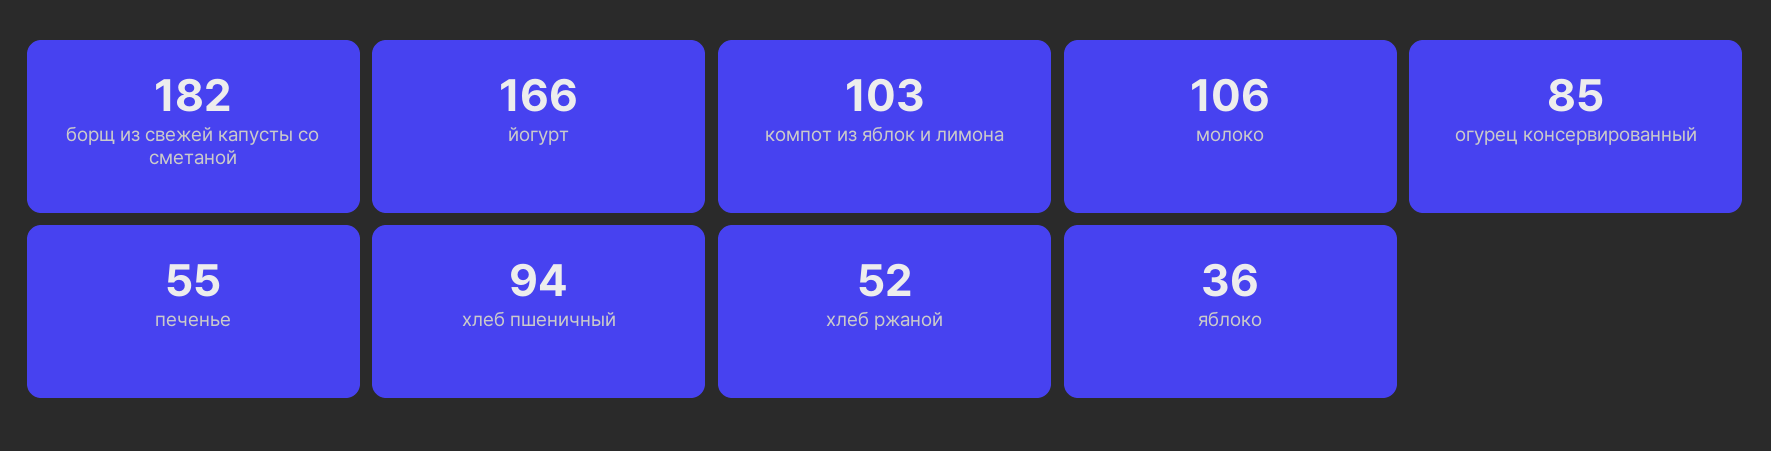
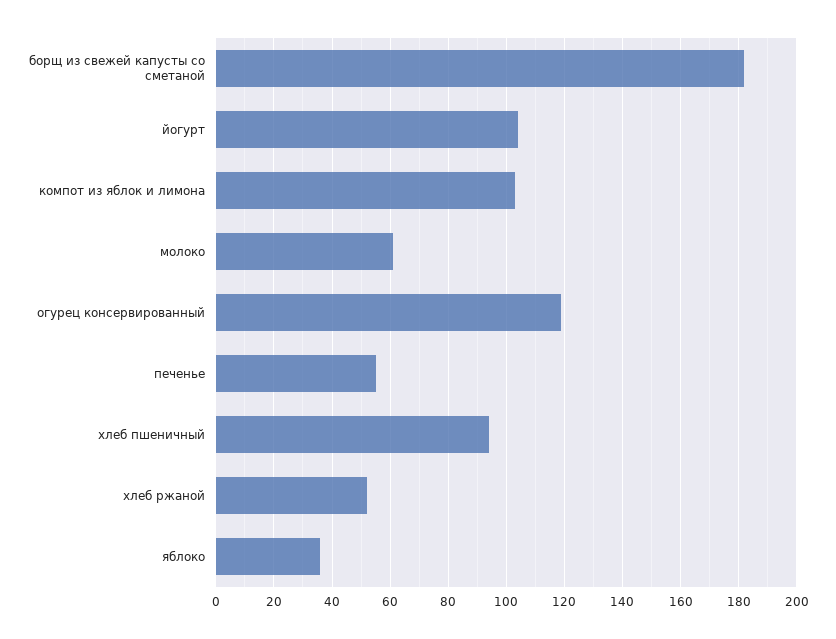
йогурт: 166 -> 105
молоко: 106 -> 60
огурец консервированный: 85 -> 120

